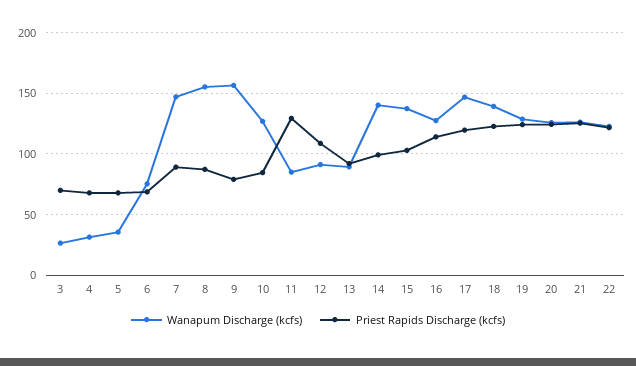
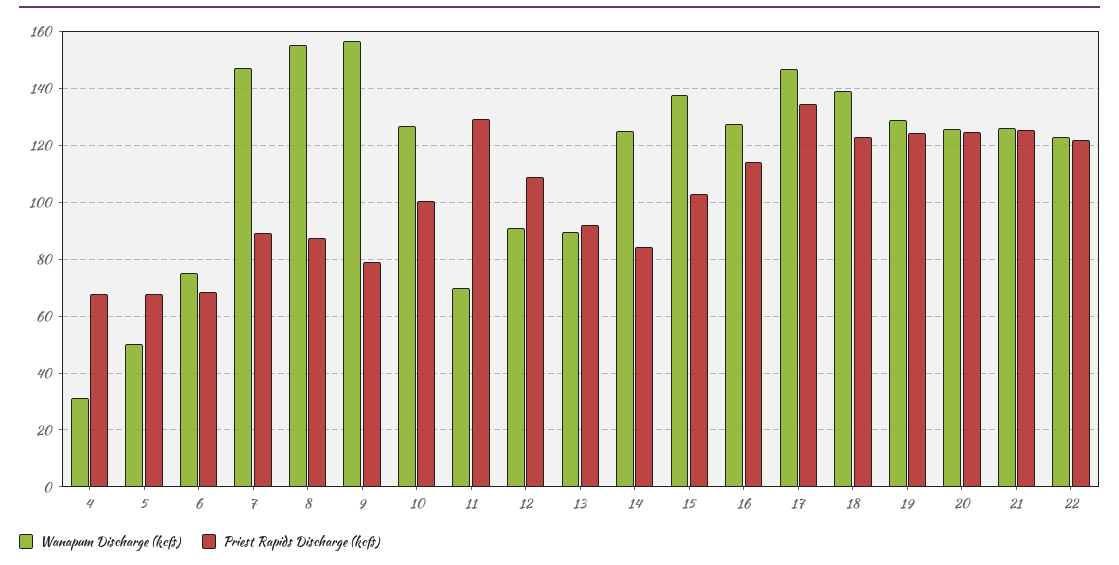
Wanapum Discharge (kcfs), 3: 25 -> none
Priest Rapids Discharge (kcfs), 3: 70 -> none
Wanapum Discharge (kcfs), 5: 35 -> 50
Priest Rapids Discharge (kcfs), 10: 85 -> 100
Wanapum Discharge (kcfs), 11: 85 -> 70
Wanapum Discharge (kcfs), 14: 140 -> 125
Priest Rapids Discharge (kcfs), 14: 100 -> 85
Priest Rapids Discharge (kcfs), 17: 120 -> 135

